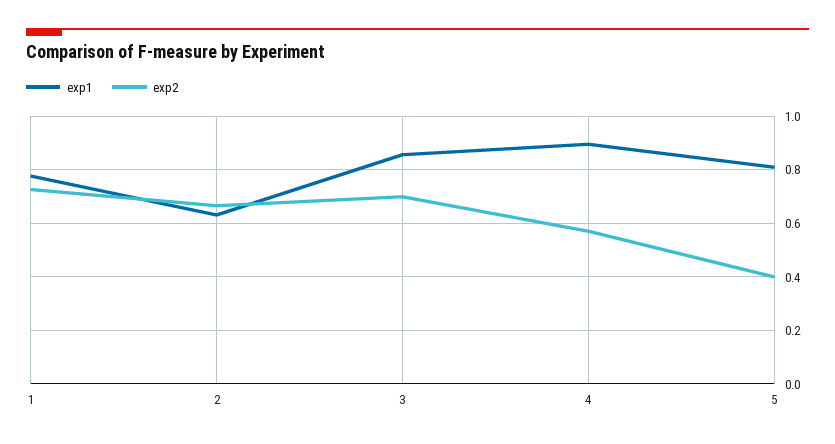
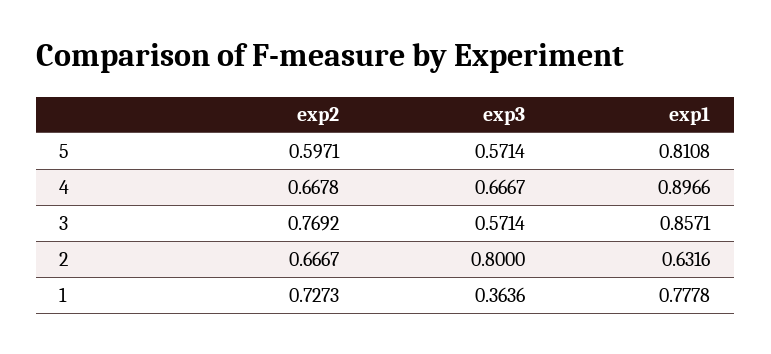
exp2, 3: 0.7 -> 0.7692
exp2, 4: 0.575 -> 0.6678
exp2, 5: 0.4 -> 0.5971
exp3, 5: none -> 0.5714
exp3, 4: none -> 0.6667
exp3, 3: none -> 0.5714
exp3, 2: none -> 0.8
exp3, 1: none -> 0.3636

